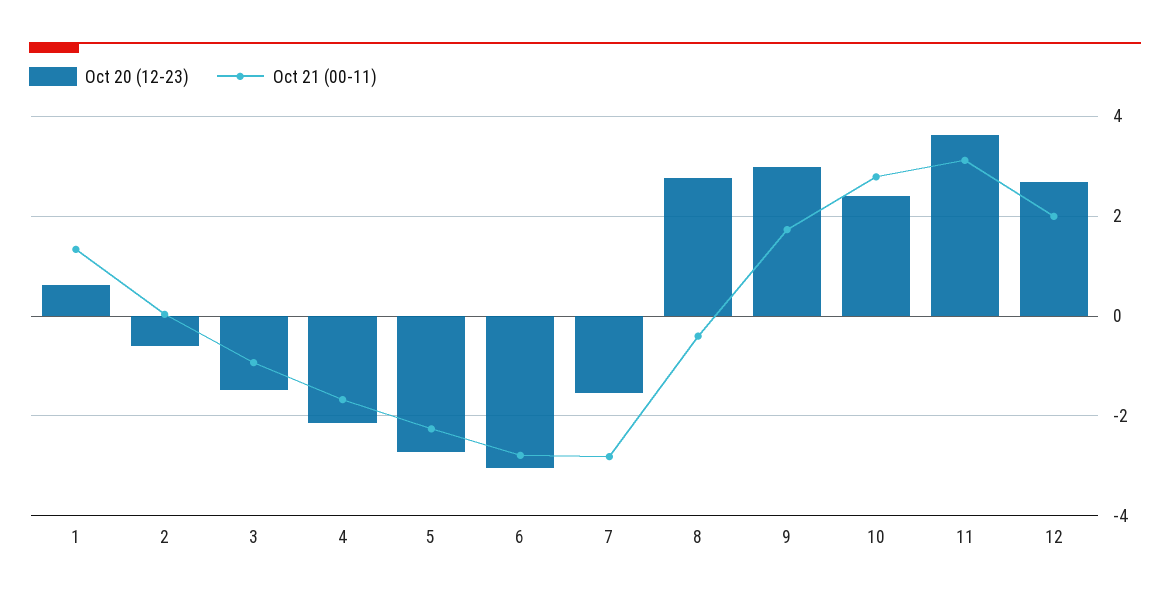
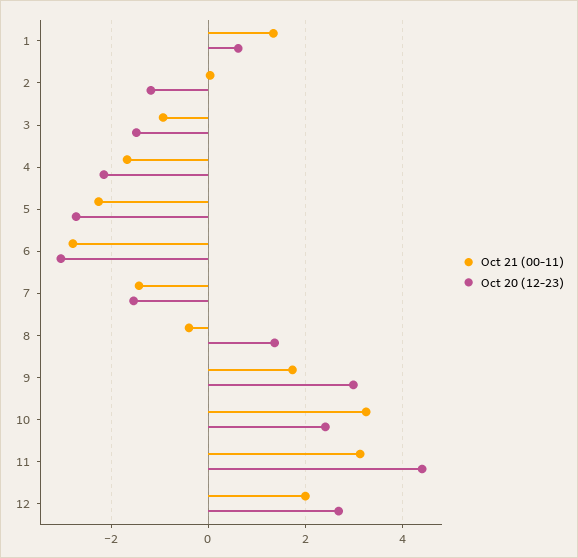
Oct 20 (12-23), 2: -0.6 -> -1.2
Oct 21 (00-11), 7: -2.8 -> -1.4
Oct 20 (12-23), 8: 2.8 -> 1.4
Oct 21 (00-11), 10: 2.8 -> 3.2
Oct 20 (12-23), 11: 3.6 -> 4.4

